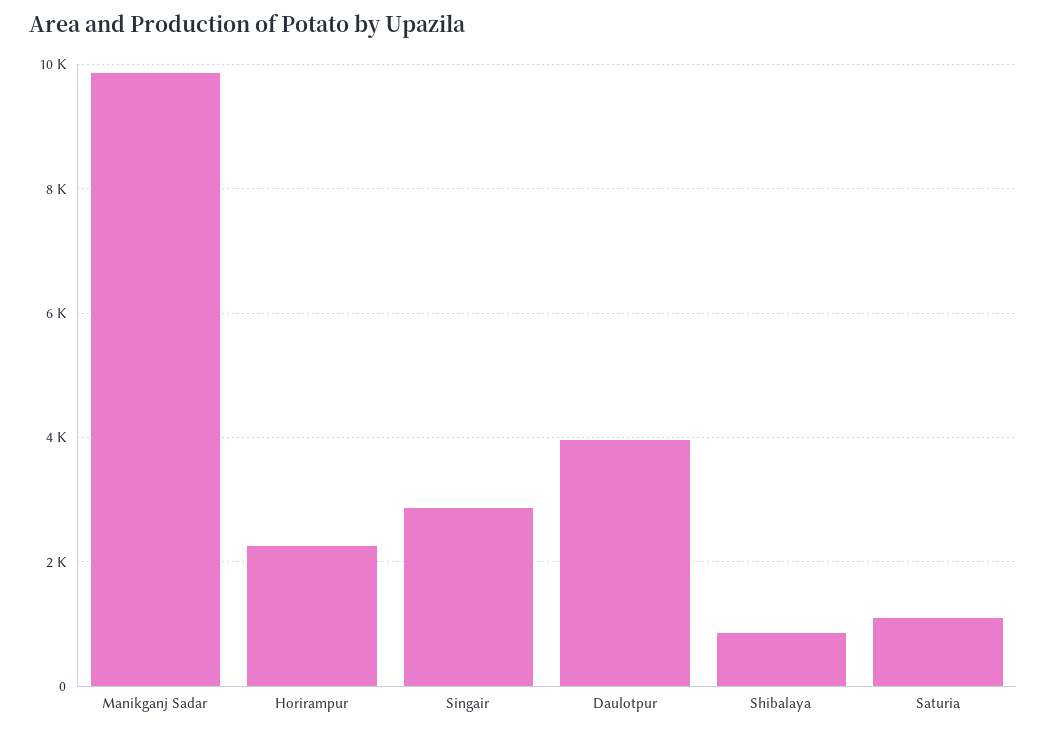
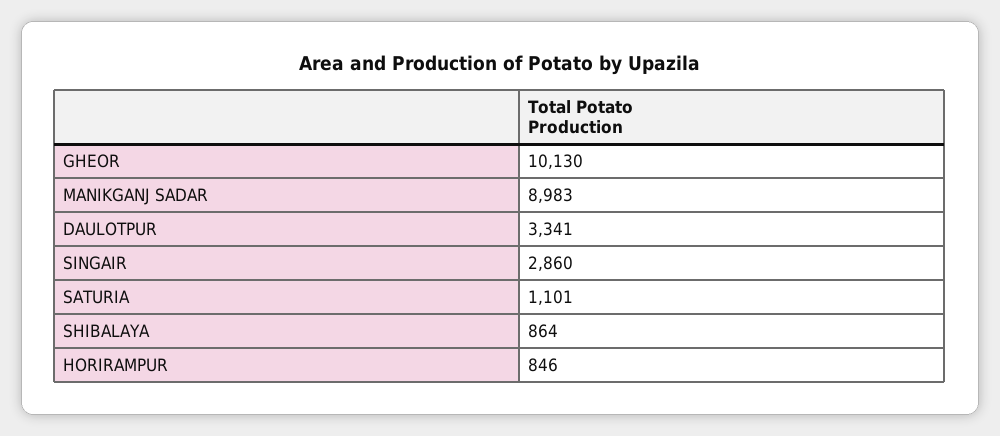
Manikganj Sadar: 9800 -> 8983
Horirampur: 2200 -> 846
Daulotpur: 4000 -> 3341
GHEOR: none -> 10130

